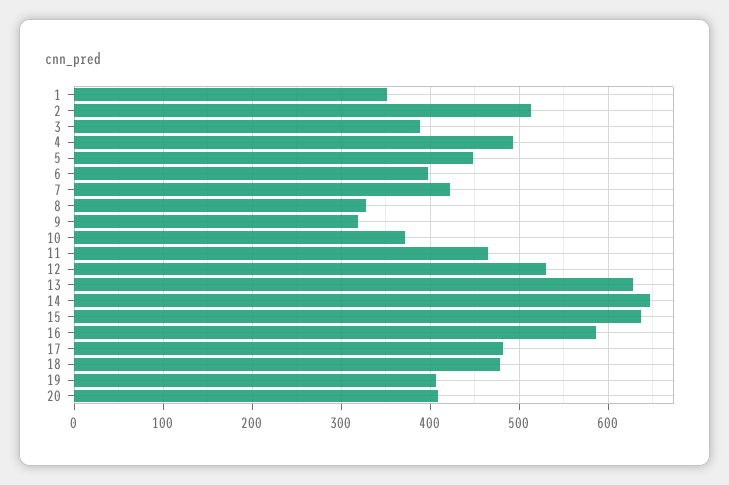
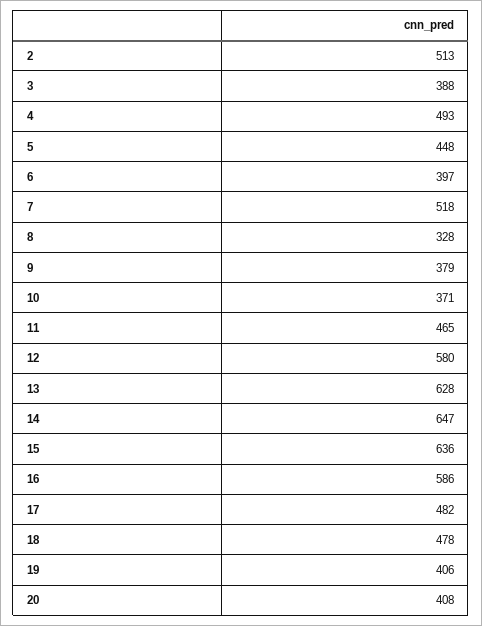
1: 350 -> none
7: 420 -> 518
9: 320 -> 379
12: 530 -> 580

